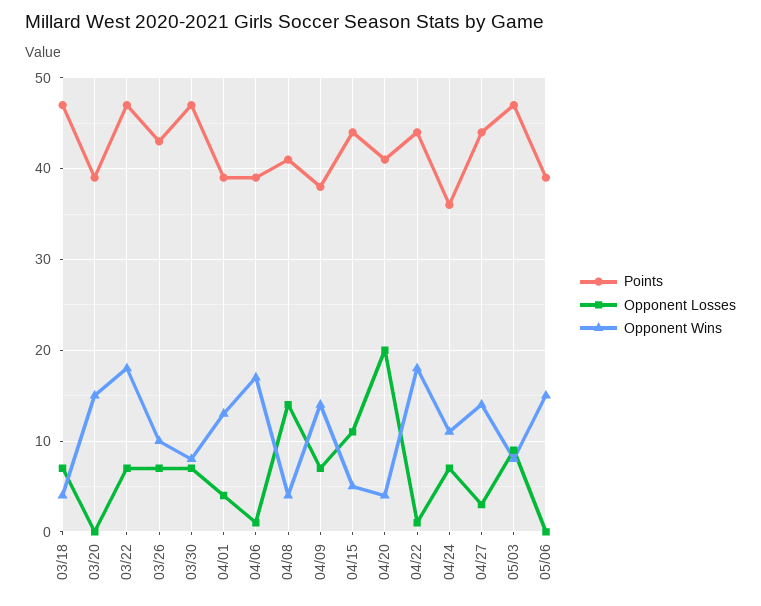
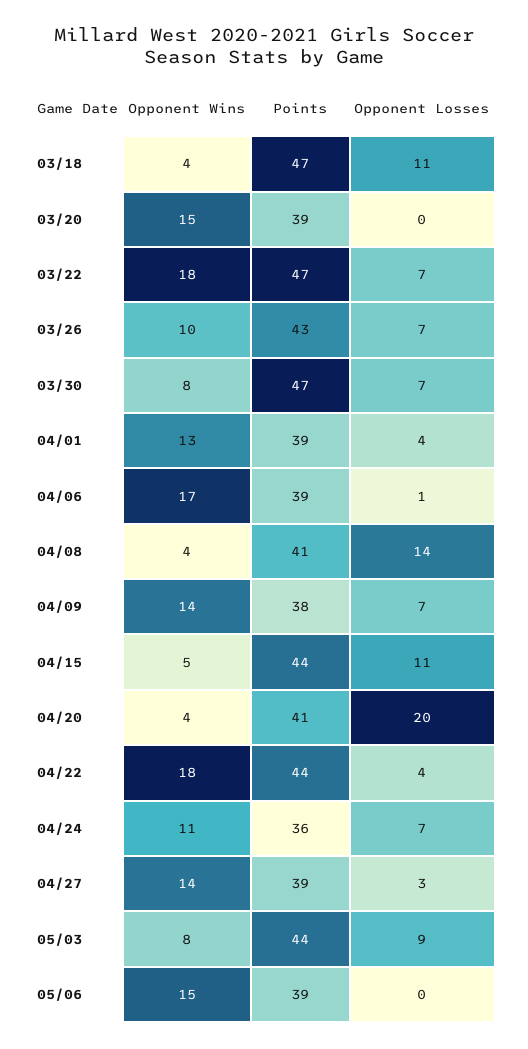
Opponent Losses, 03/18: 7 -> 11
Opponent Losses, 04/22: 1 -> 4
Points, 04/27: 44 -> 39
Points, 05/03: 47 -> 44

